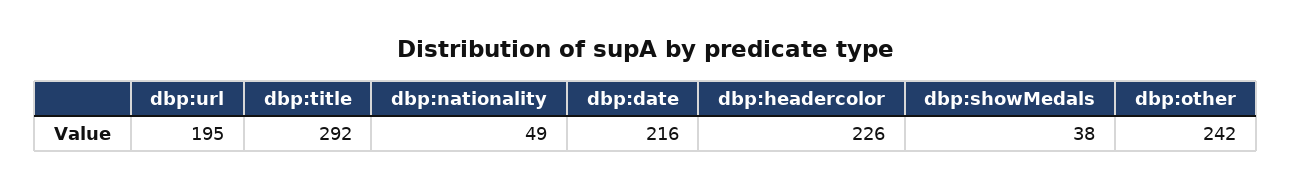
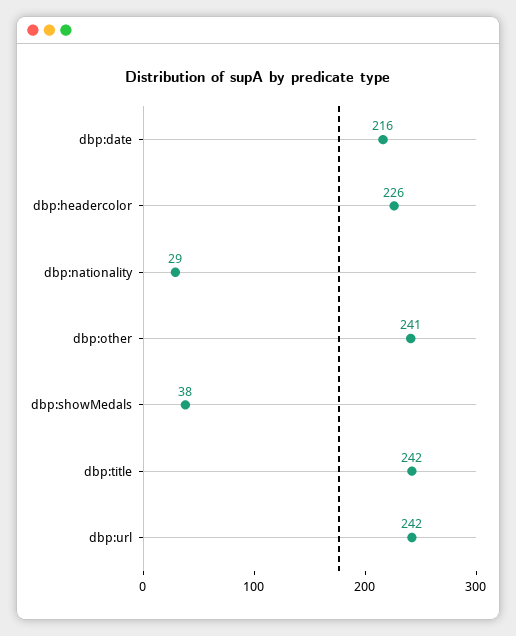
dbp:url: 195 -> 242
dbp:title: 292 -> 242
dbp:nationality: 49 -> 29
dbp:other: 242 -> 241

